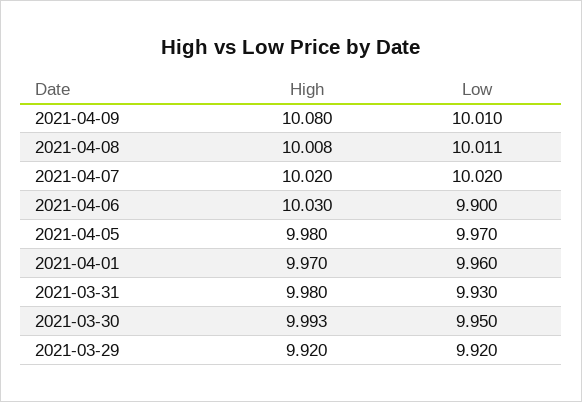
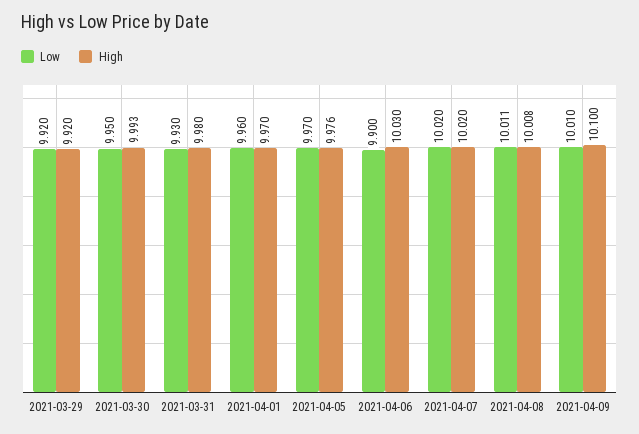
High, 2021-04-09: 10.08 -> 10.1
High, 2021-04-05: 9.98 -> 9.976

